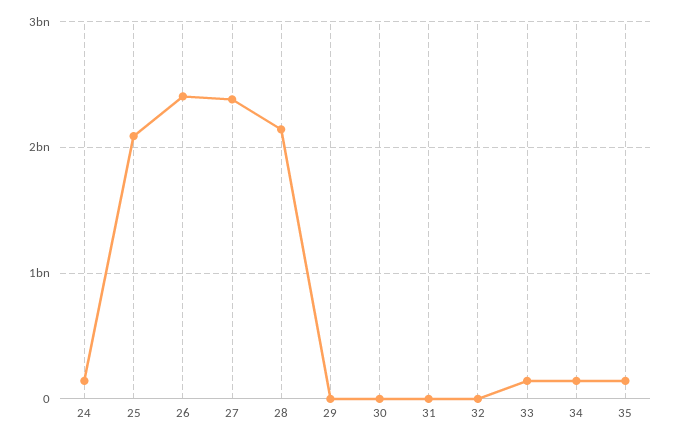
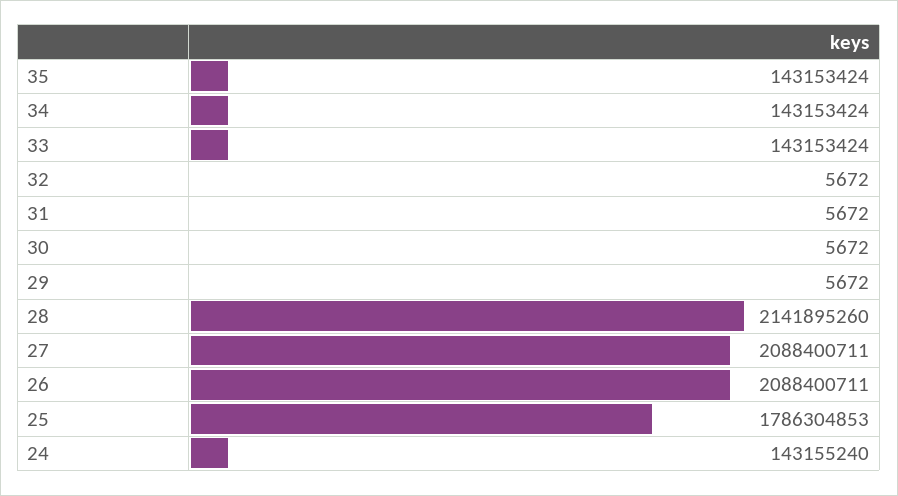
25: 2100000000 -> 1786304853
26: 2400000000 -> 2088400711
27: 2400000000 -> 2088400711

